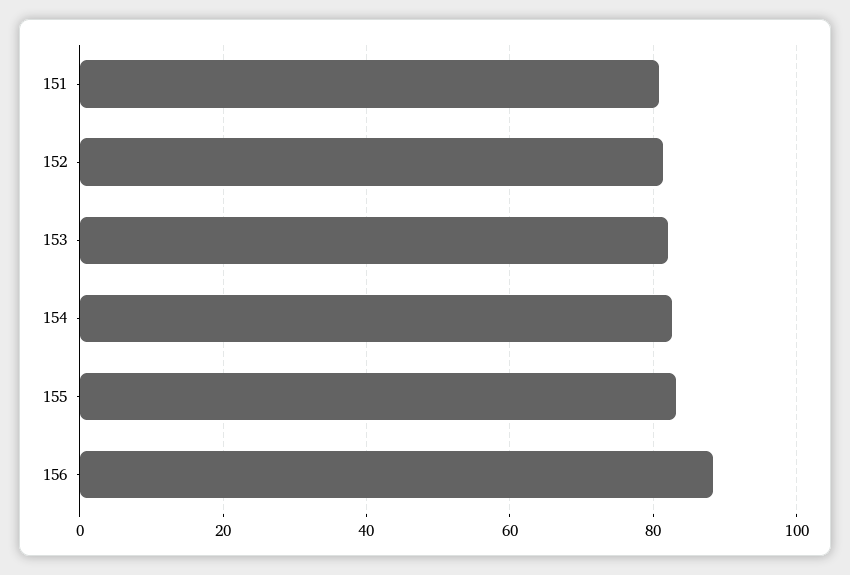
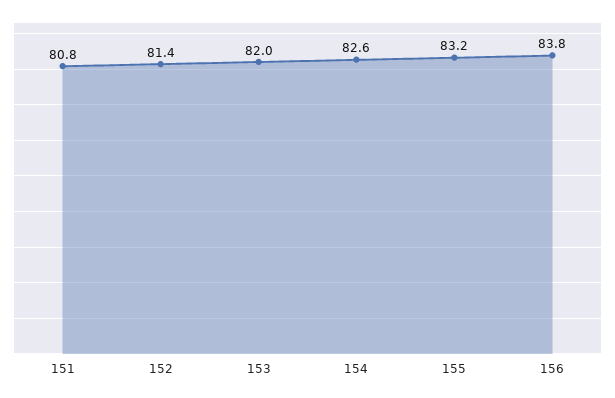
156: 88 -> 83.8

